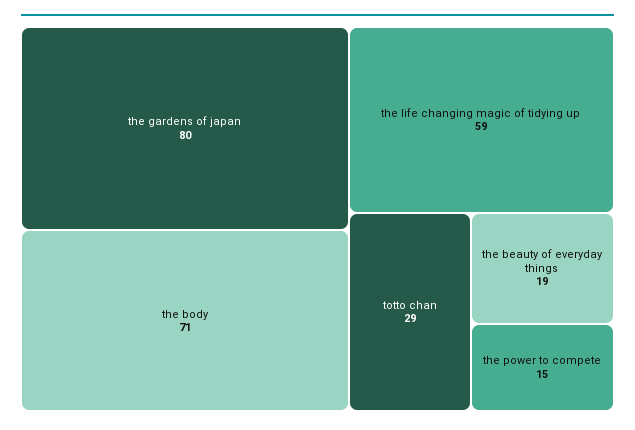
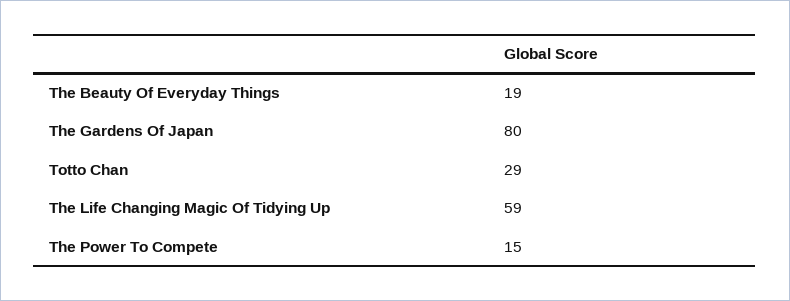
the body: 71 -> none

